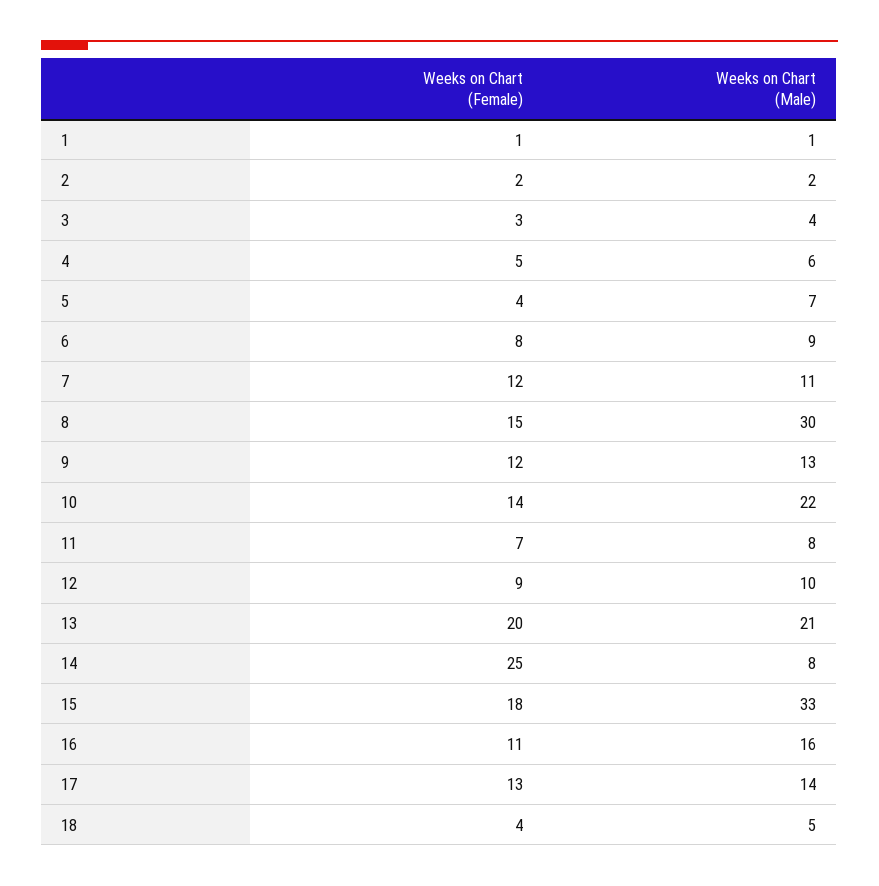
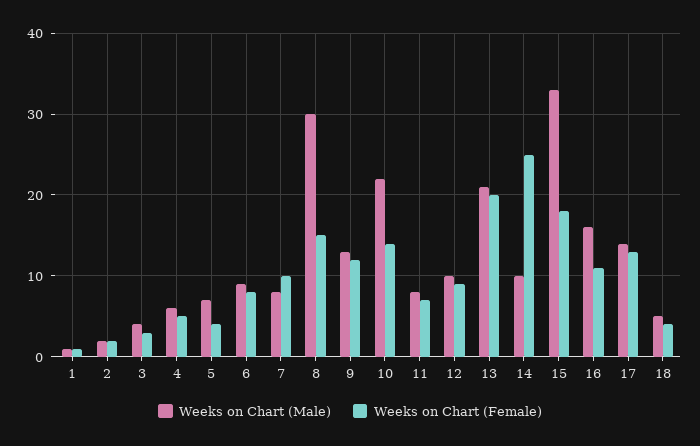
Weeks on Chart (Female), 7: 12 -> 10
Weeks on Chart (Male), 7: 11 -> 8
Weeks on Chart (Male), 14: 8 -> 10

